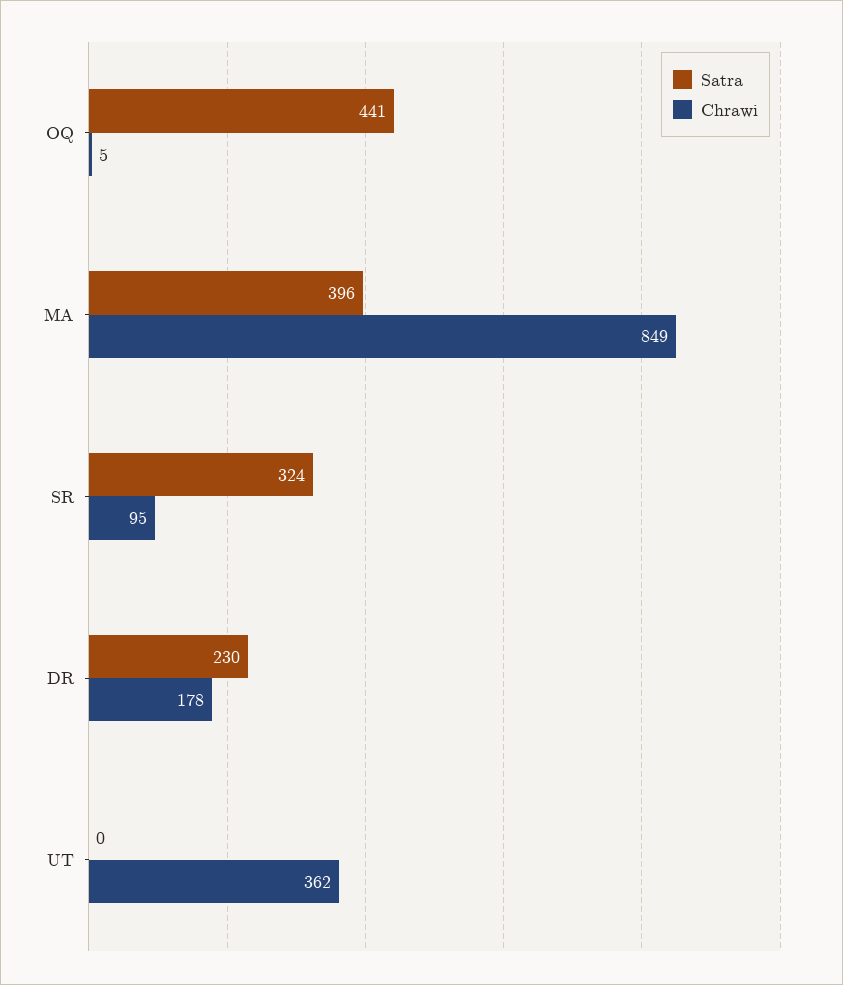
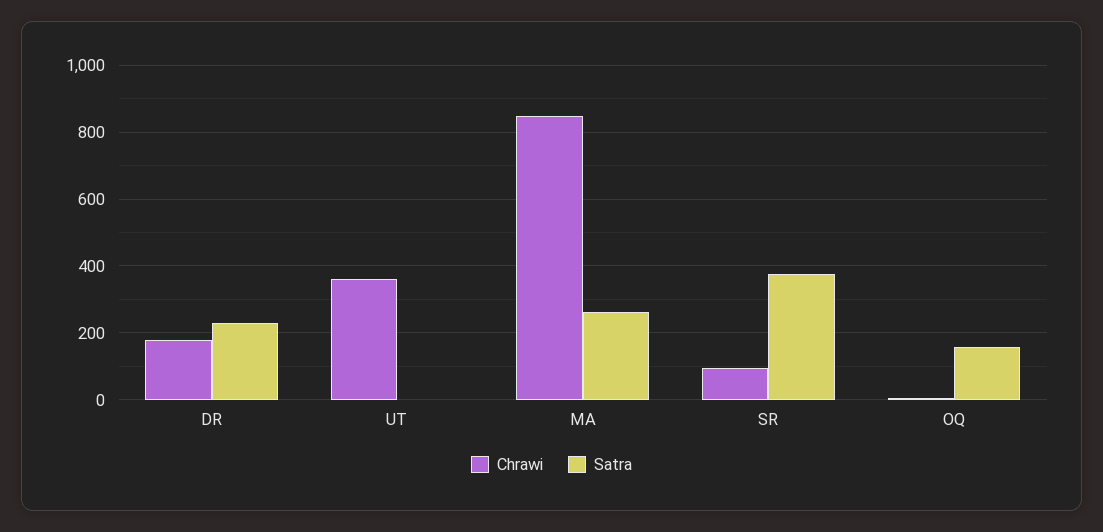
Satra, OQ: 441 -> 160
Satra, MA: 396 -> 260
Satra, SR: 324 -> 380

